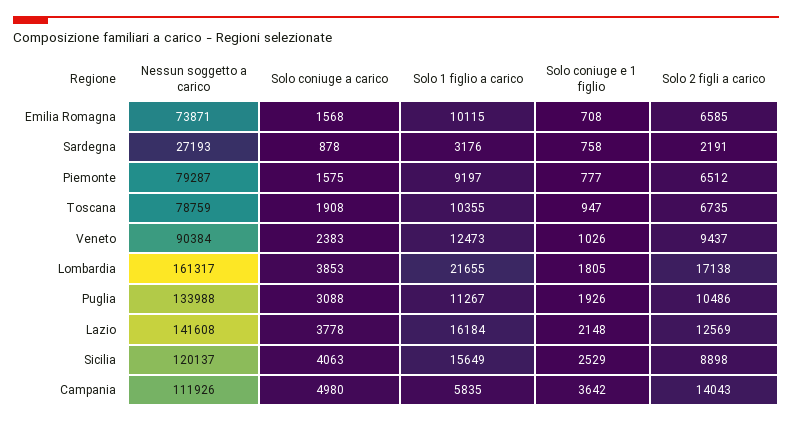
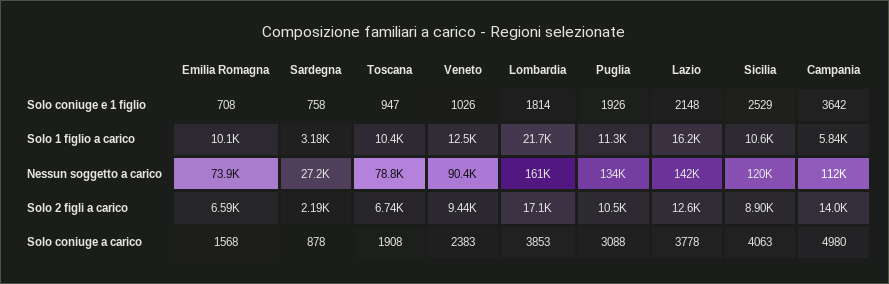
Nessun soggetto a carico, Piemonte: 79287 -> none
Solo coniuge a carico, Piemonte: 1575 -> none
Solo 1 figlio a carico, Piemonte: 9197 -> none
Solo coniuge e 1 figlio, Piemonte: 777 -> none
Solo 2 figli a carico, Piemonte: 6512 -> none
Solo coniuge e 1 figlio, Lombardia: 1805 -> 1814
Solo 1 figlio a carico, Sicilia: 15649 -> 10600

